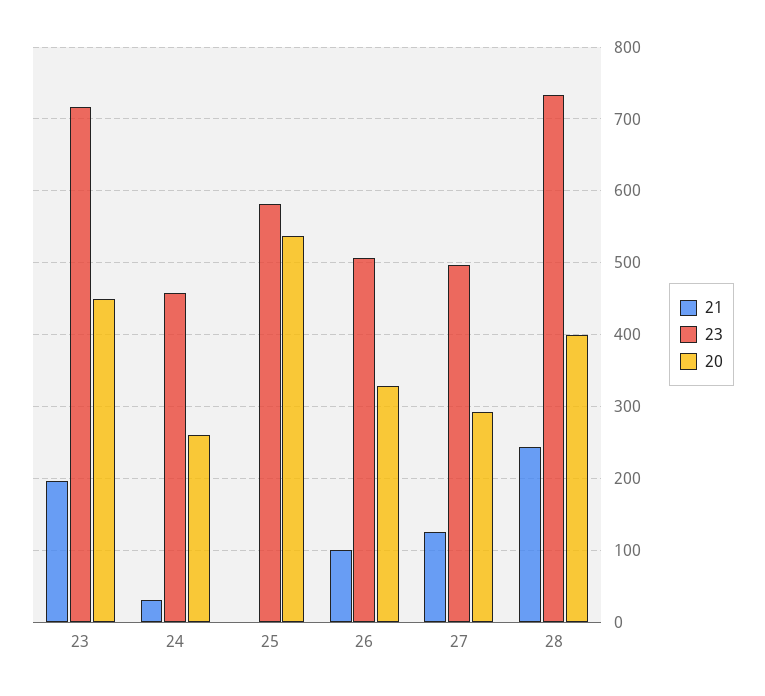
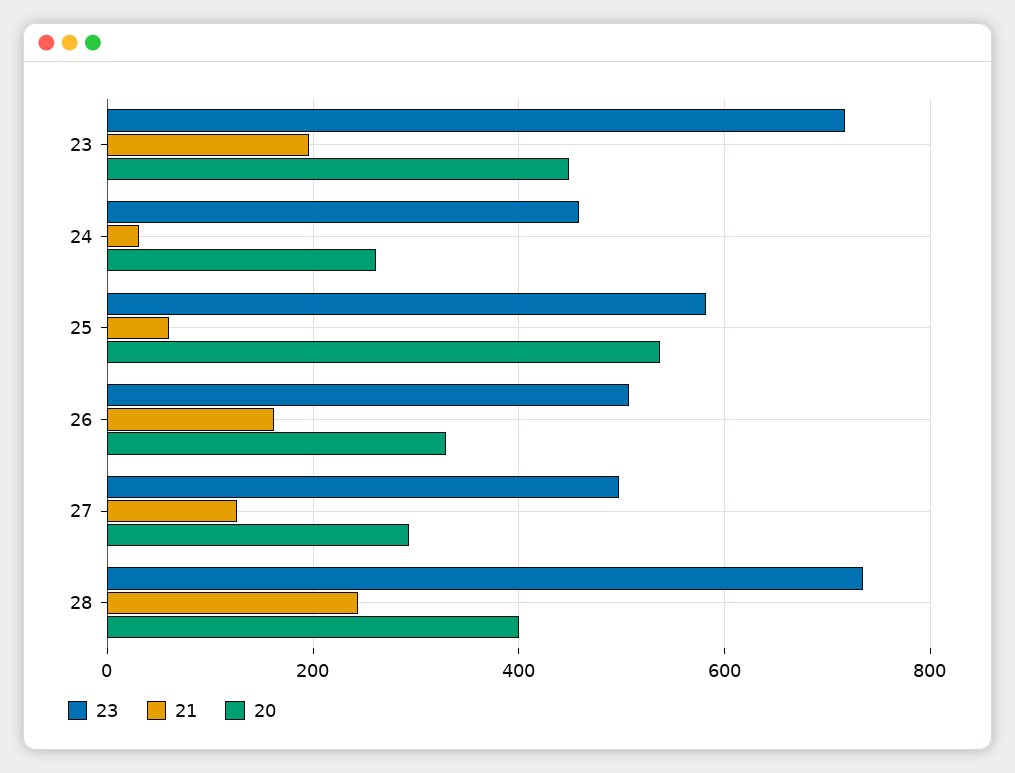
21, 25: 0 -> 60
21, 26: 100 -> 160

